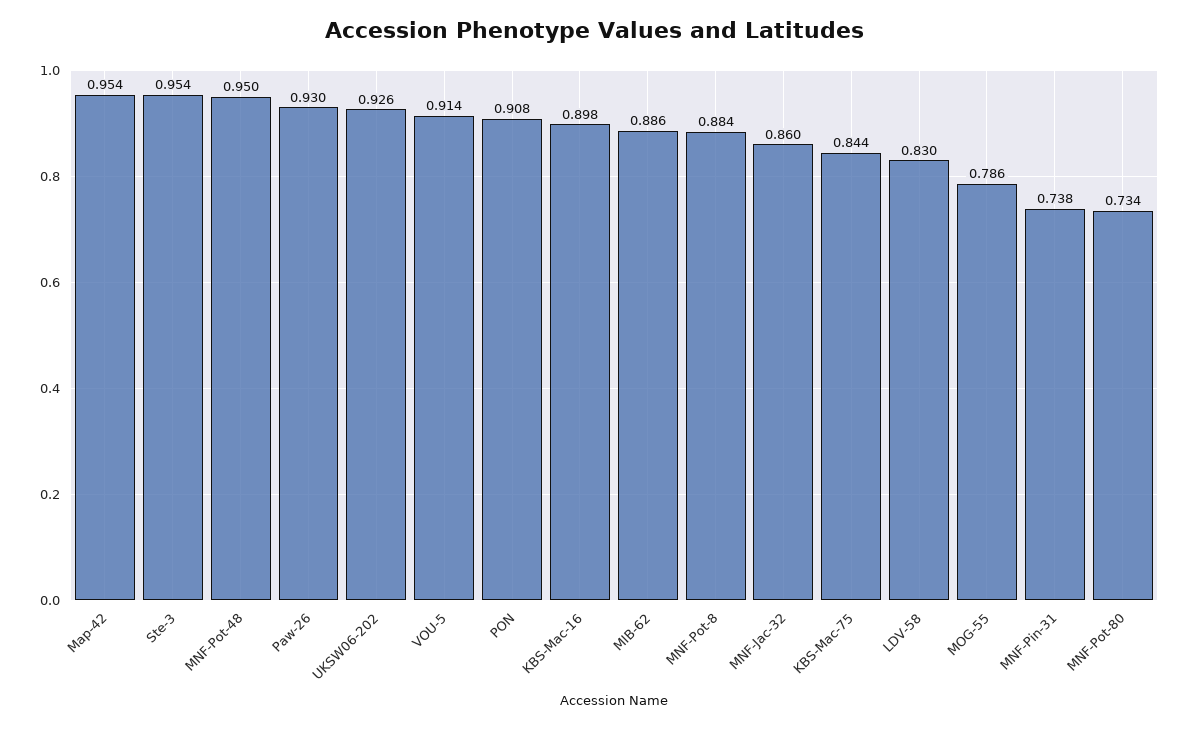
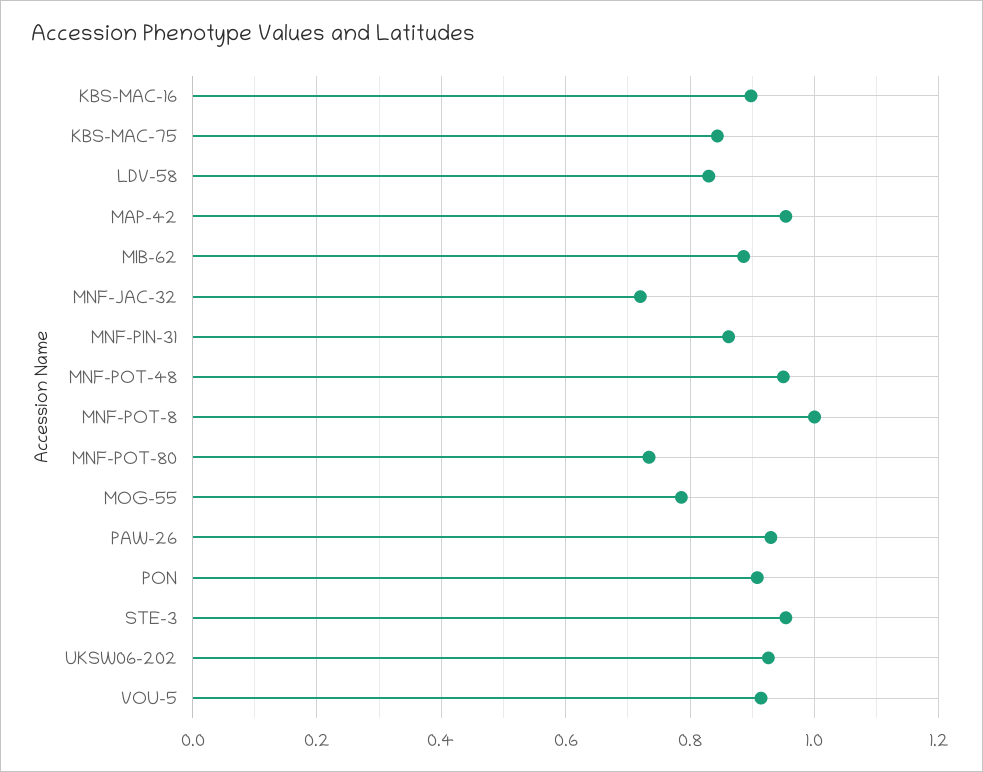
MNF-Pot-8: 0.884 -> 1
MNF-Jac-32: 0.86 -> 0.72
MNF-Pin-31: 0.738 -> 0.86

